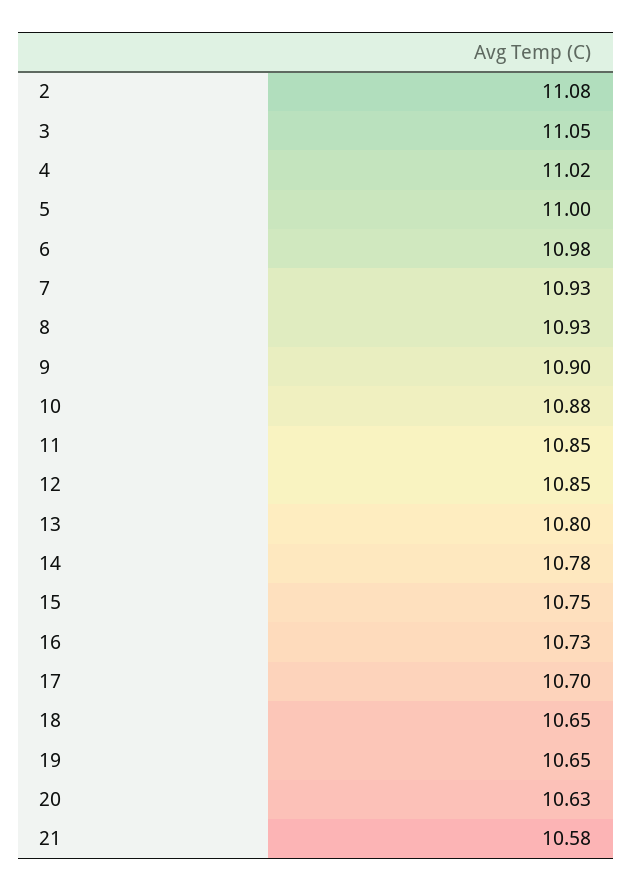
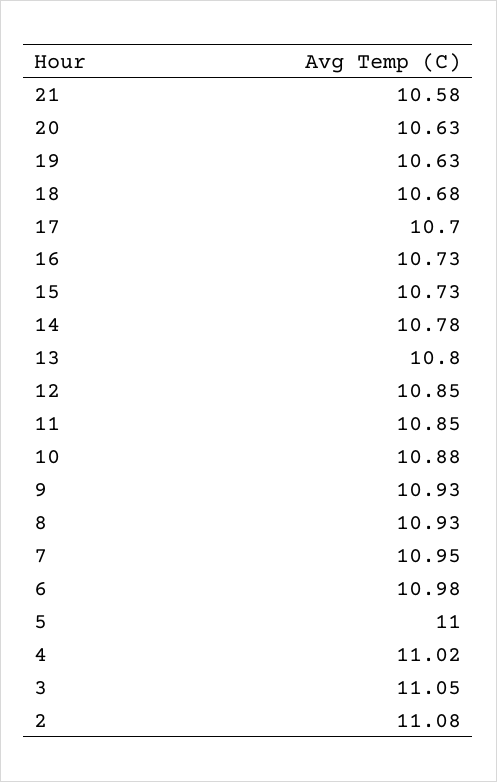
7: 10.93 -> 10.95
9: 10.9 -> 10.93
15: 10.75 -> 10.73
18: 10.65 -> 10.68
19: 10.65 -> 10.63

